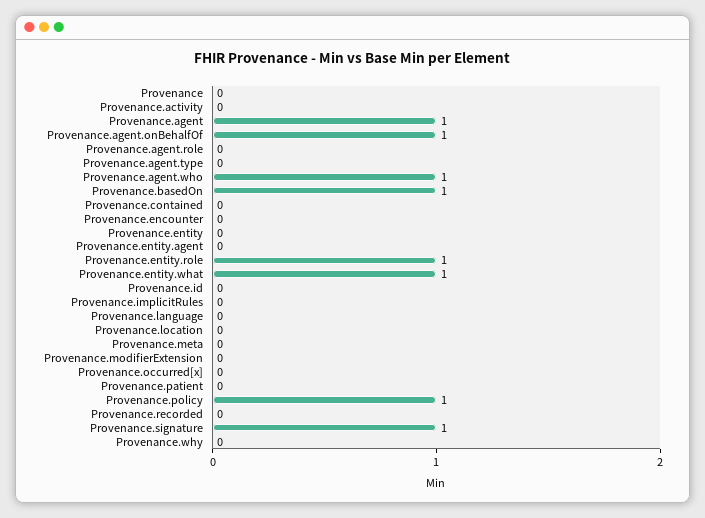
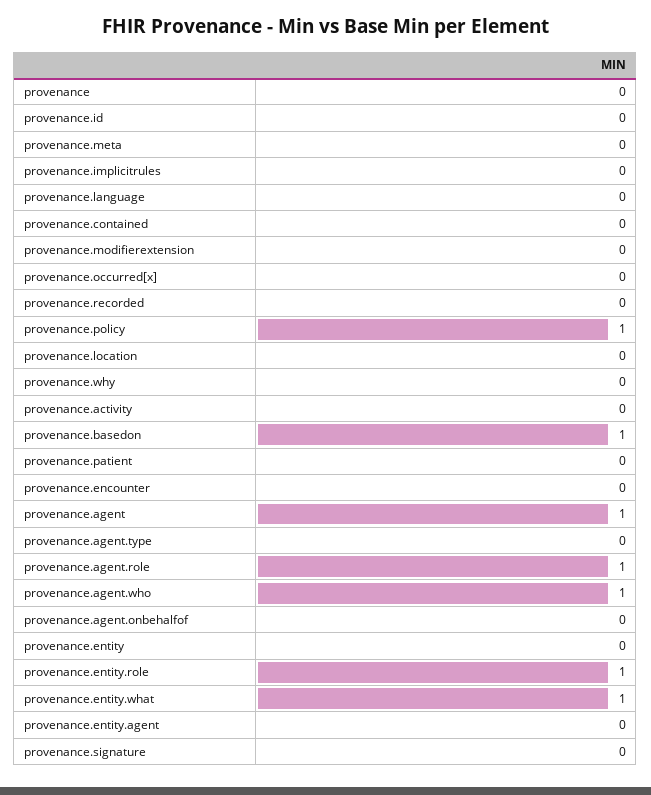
Provenance.agent.onBehalfOf: 1 -> 0
Provenance.agent.role: 0 -> 1
Provenance.signature: 1 -> 0

